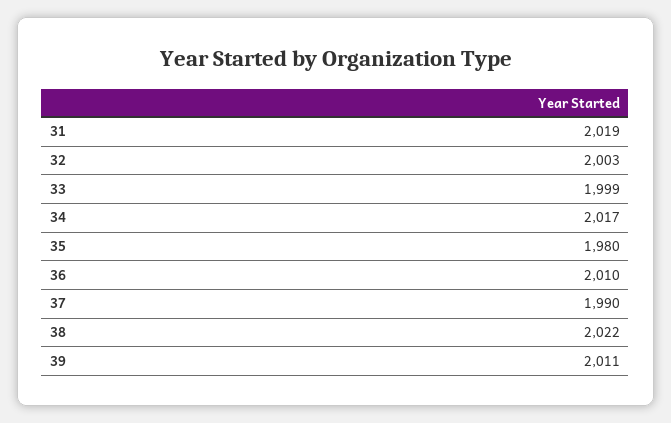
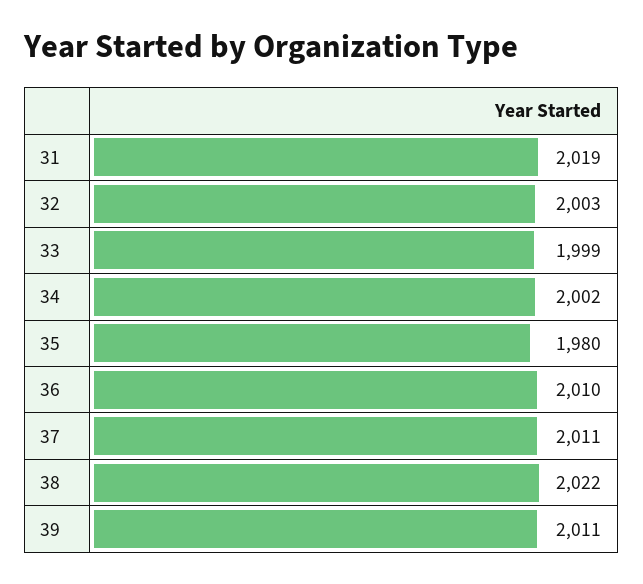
34: 2017 -> 2002
37: 1990 -> 2011

